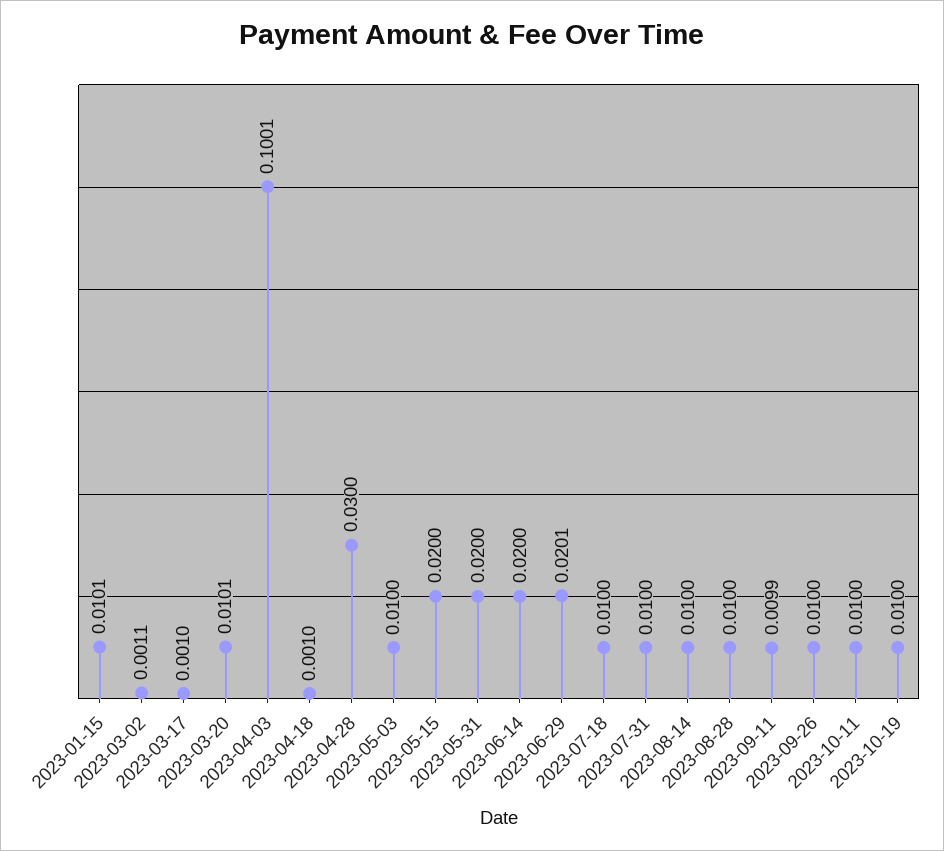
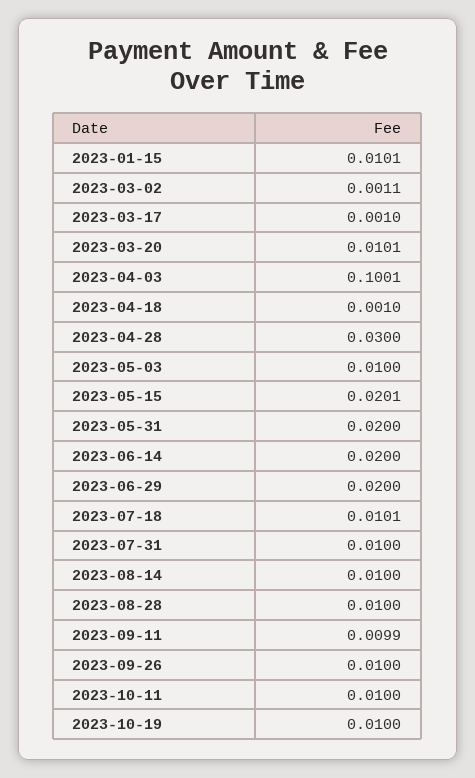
2023-05-15: 0.02 -> 0.0201
2023-06-29: 0.0201 -> 0.02
2023-07-18: 0.01 -> 0.0101

